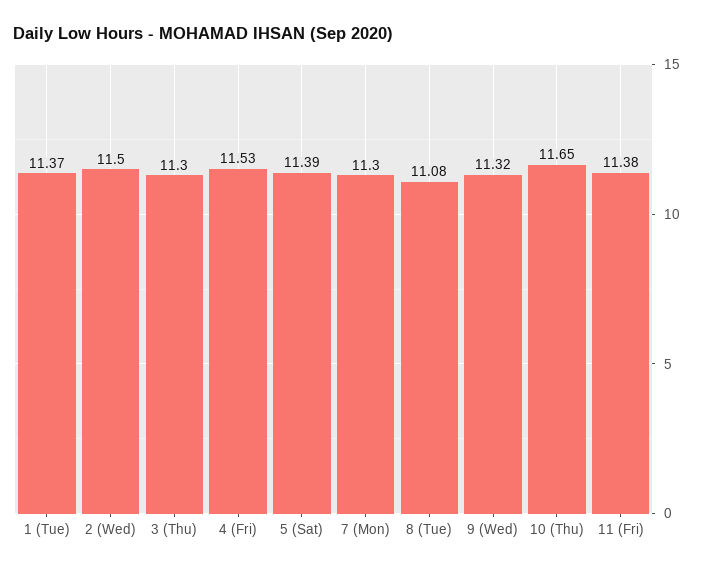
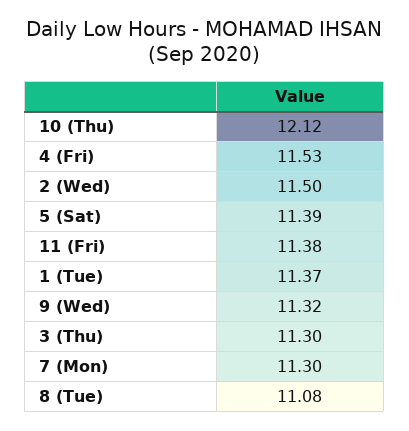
10 (Thu): 11.65 -> 12.12

